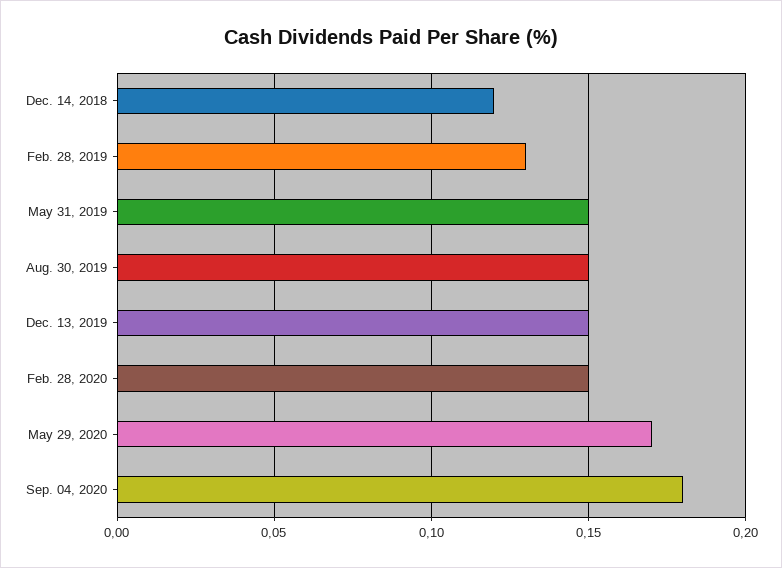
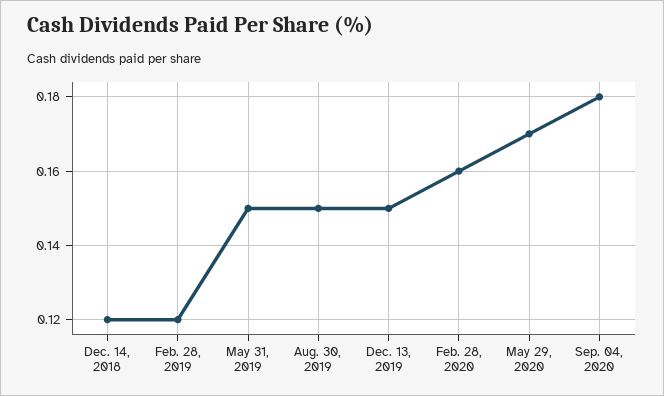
Feb. 28, 2019: 0.13 -> 0.12
Feb. 28, 2020: 0.15 -> 0.16

